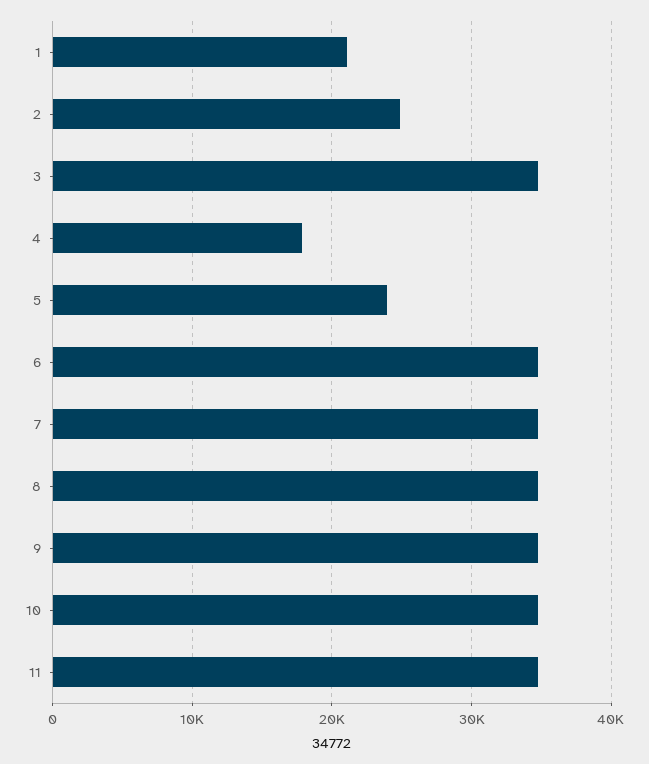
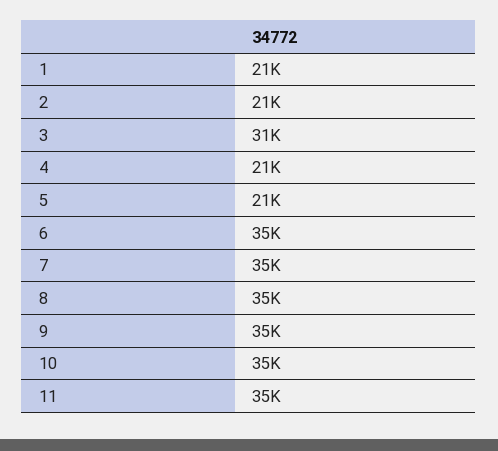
2: 25000 -> 21000
3: 35000 -> 31000
4: 18000 -> 21000
5: 24000 -> 21000

